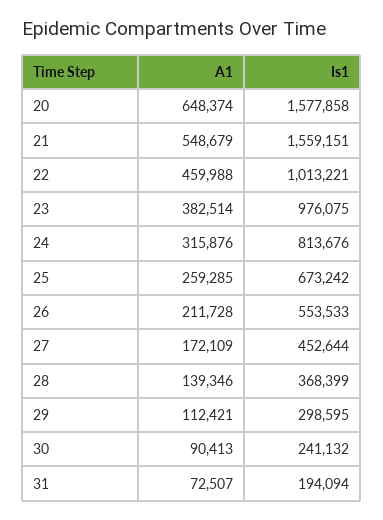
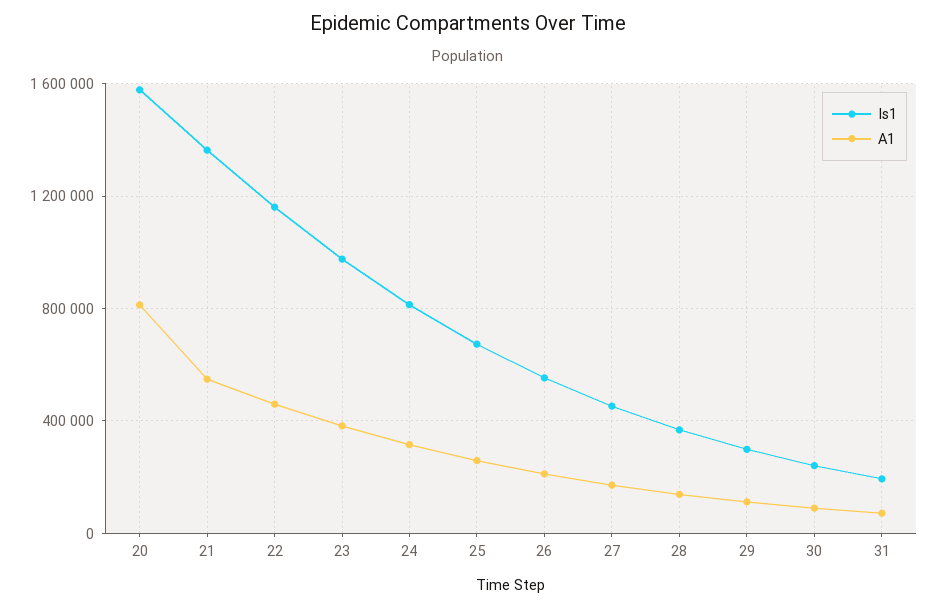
A1, 20: 648374 -> 800000
Is1, 21: 1559151 -> 1350000
Is1, 22: 1013221 -> 1150000

